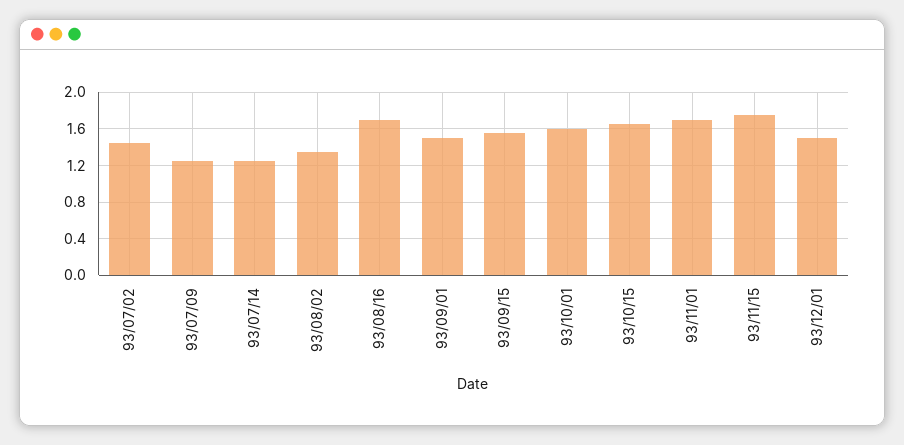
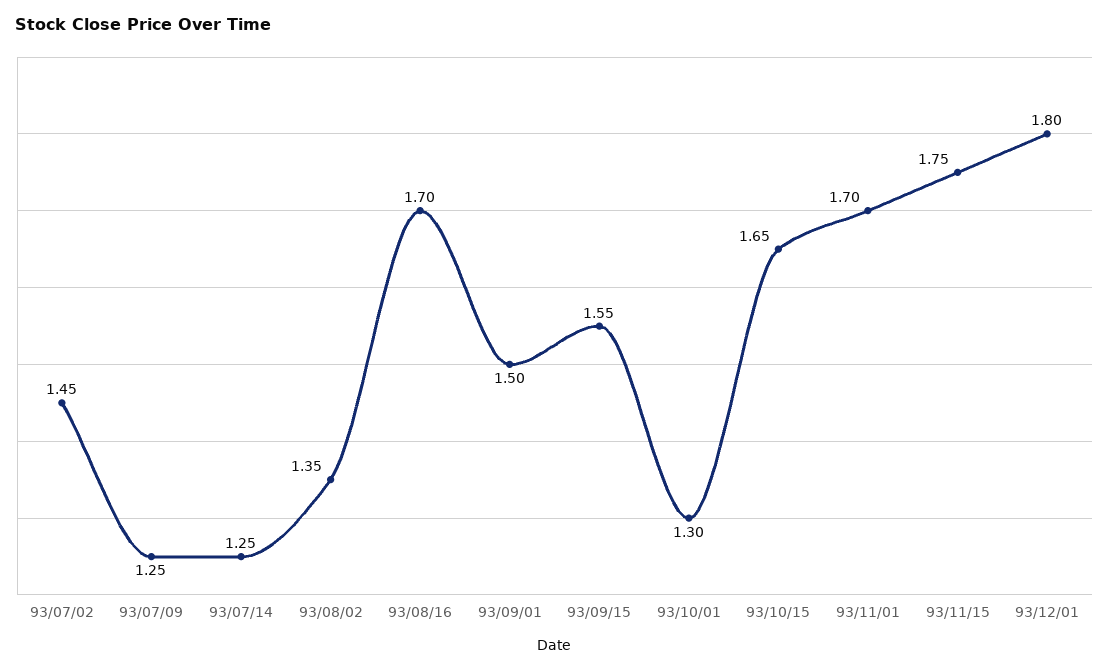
93/10/01: 1.6 -> 1.3
93/12/01: 1.5 -> 1.8

